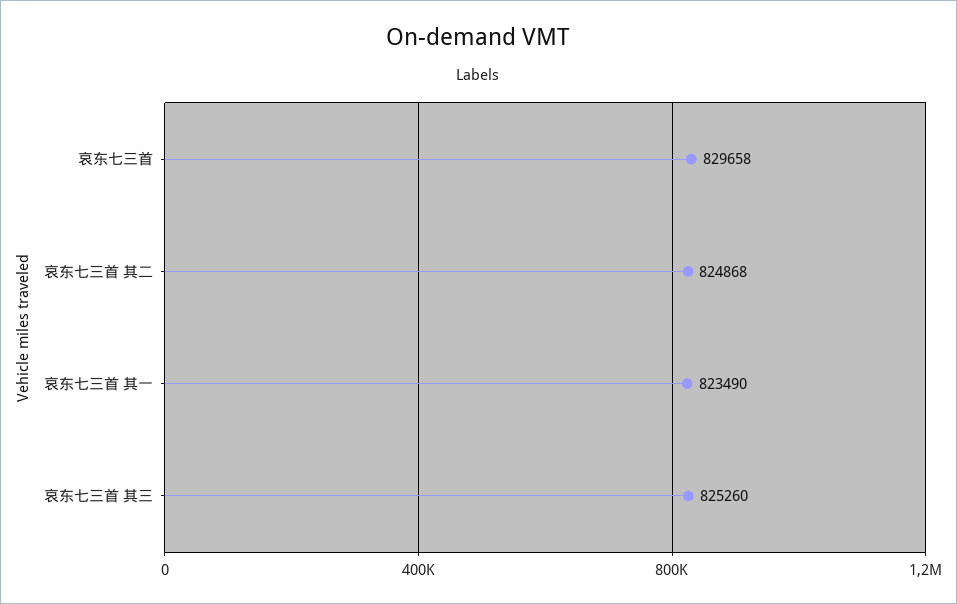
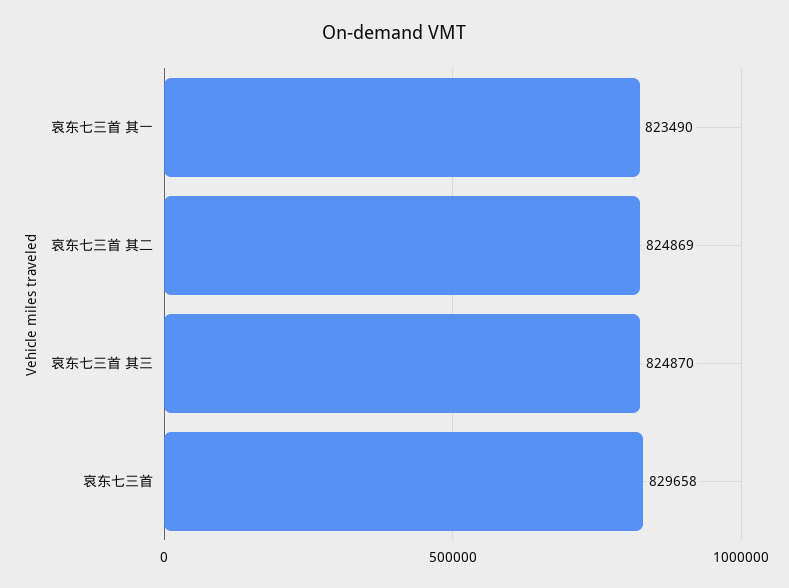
哀东七三首 其二: 824868 -> 824869
哀东七三首 其三: 825260 -> 824870

